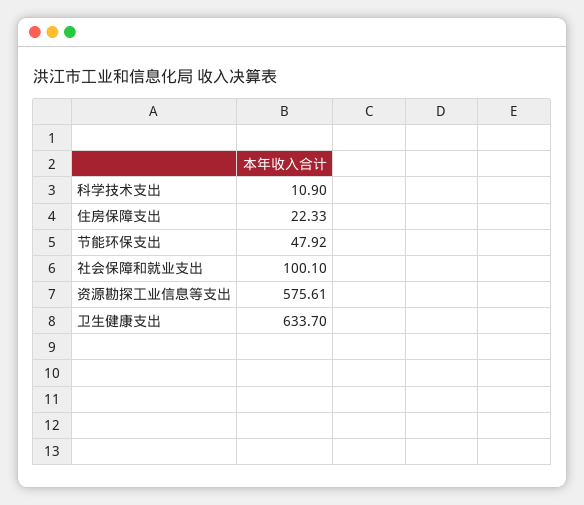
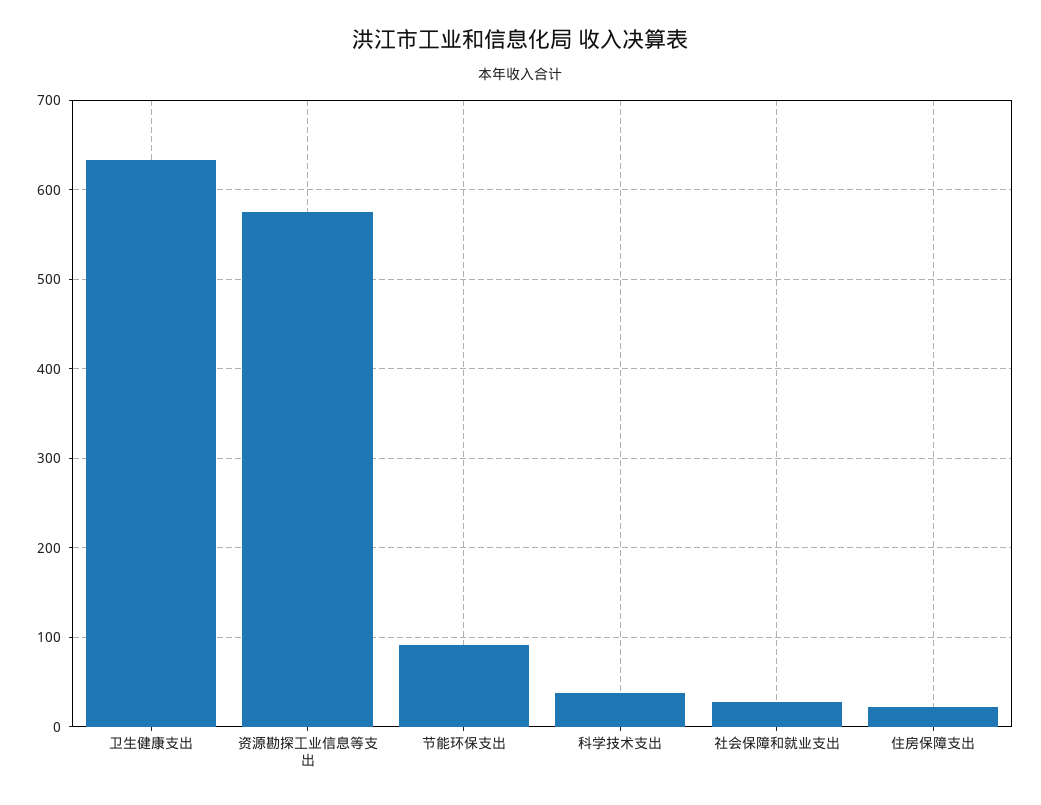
科学技术支出: 10.9 -> 40
节能环保支出: 47.92 -> 90
社会保障和就业支出: 100.1 -> 30

